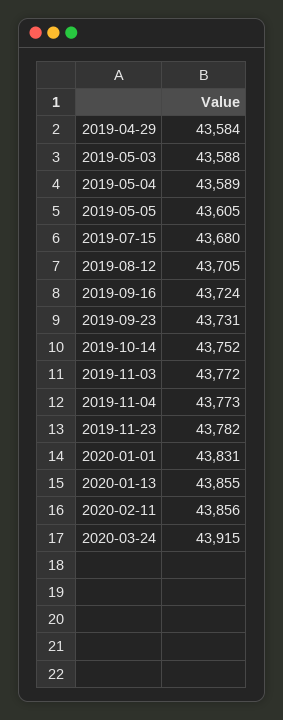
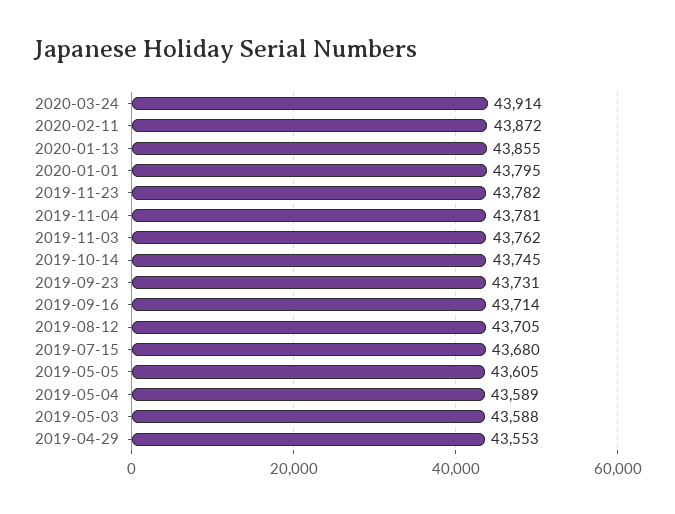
2019-04-29: 43584 -> 43553
2019-09-16: 43724 -> 43714
2019-10-14: 43752 -> 43745
2019-11-03: 43772 -> 43762
2019-11-04: 43773 -> 43781
2020-01-01: 43831 -> 43795
2020-02-11: 43856 -> 43872
2020-03-24: 43915 -> 43914

